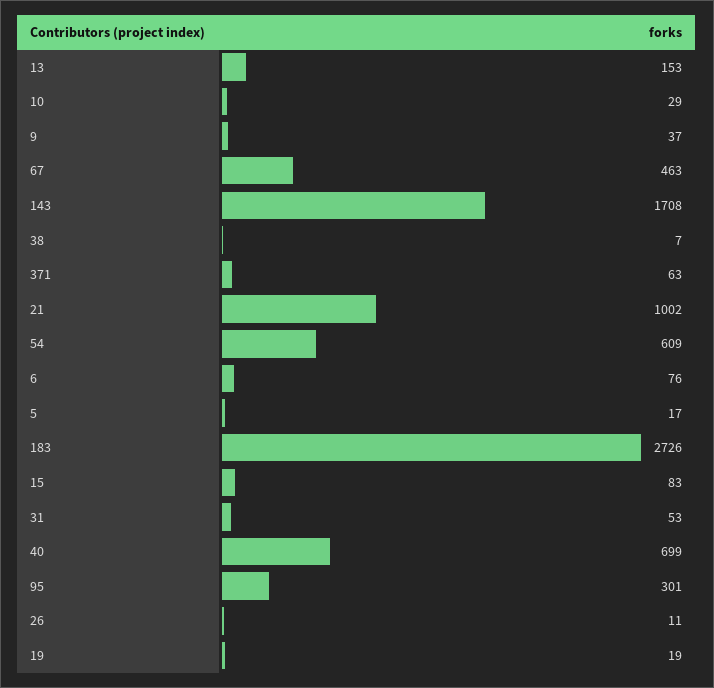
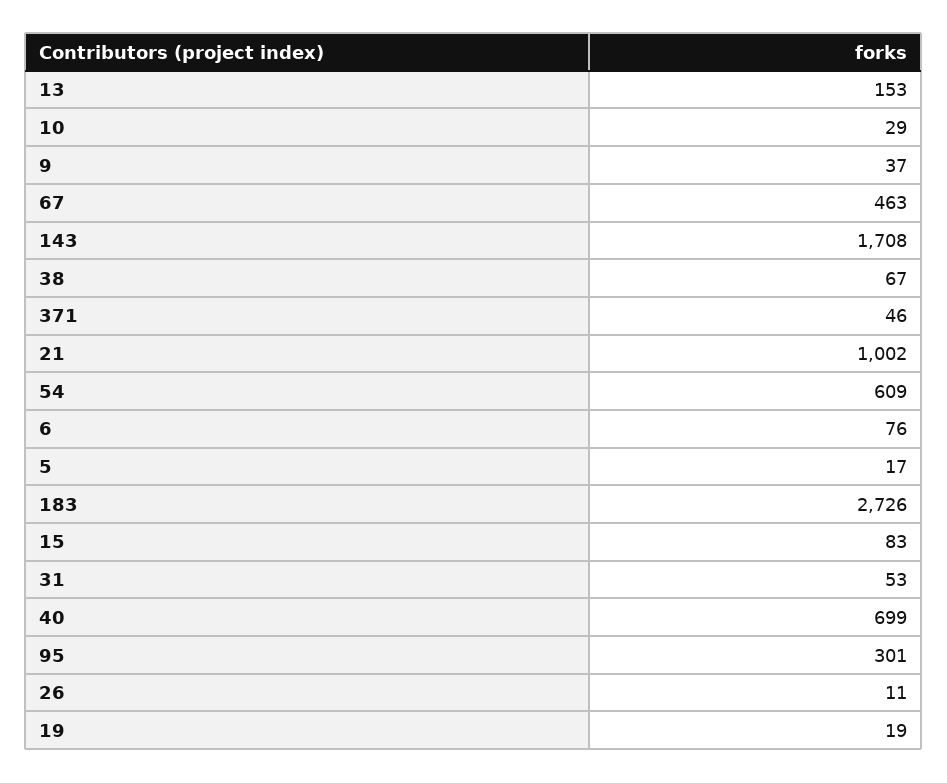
38: 7 -> 67
371: 63 -> 46

